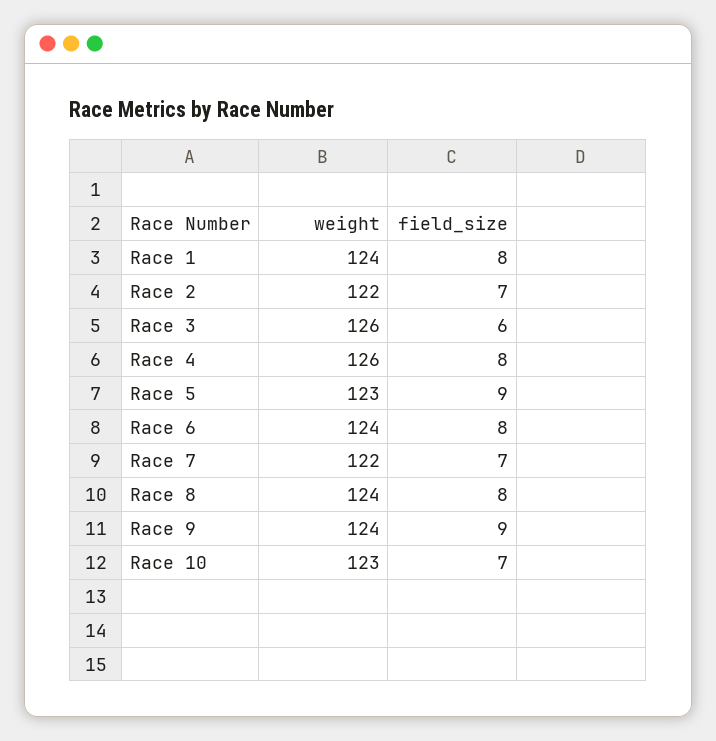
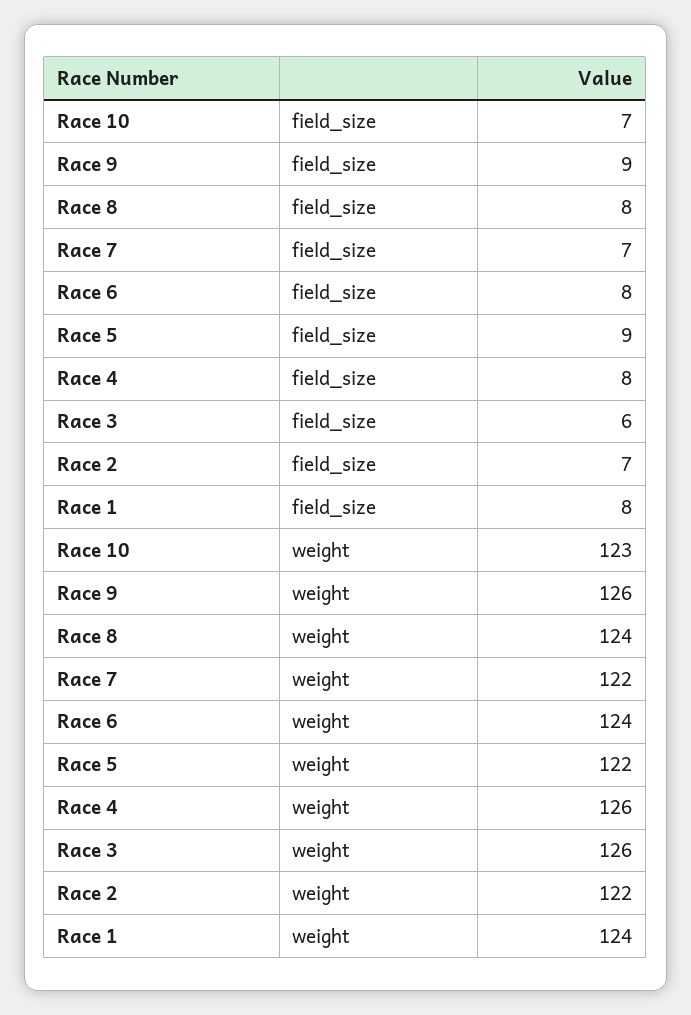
weight, Race 5: 123 -> 122
weight, Race 9: 124 -> 126

